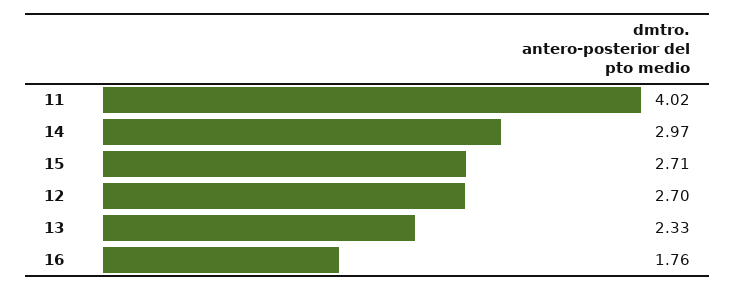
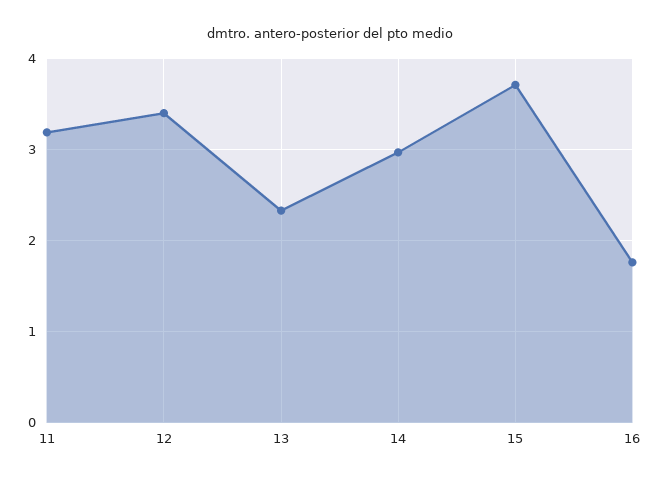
11: 4.02 -> 3.2
15: 2.71 -> 3.7
12: 2.7 -> 3.4

